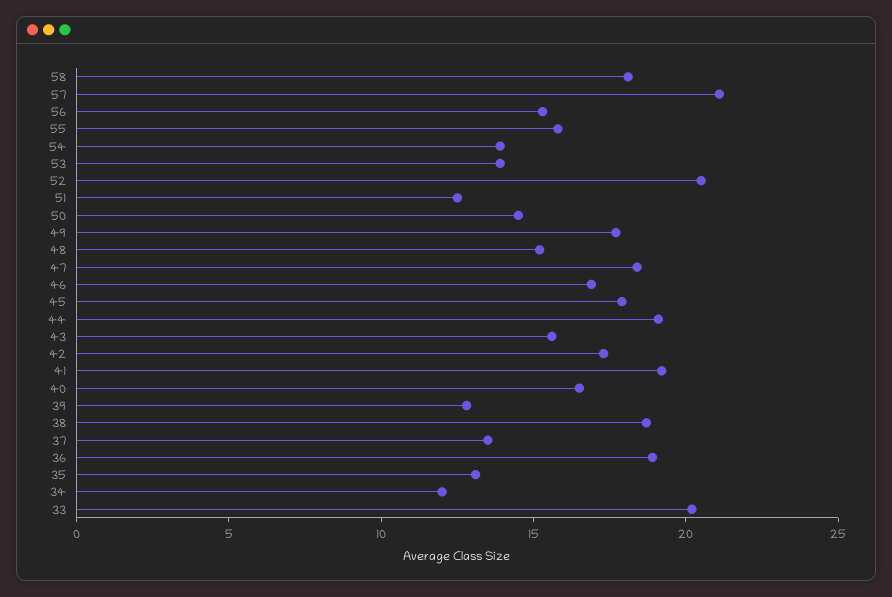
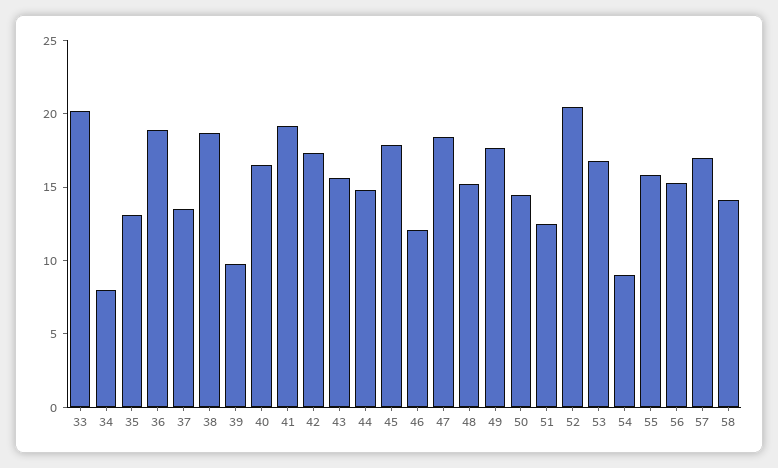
58: 18 -> 14
57: 21 -> 17
54: 14 -> 9
53: 14 -> 17
46: 17 -> 12
44: 19 -> 15
39: 13 -> 10
34: 12 -> 8

